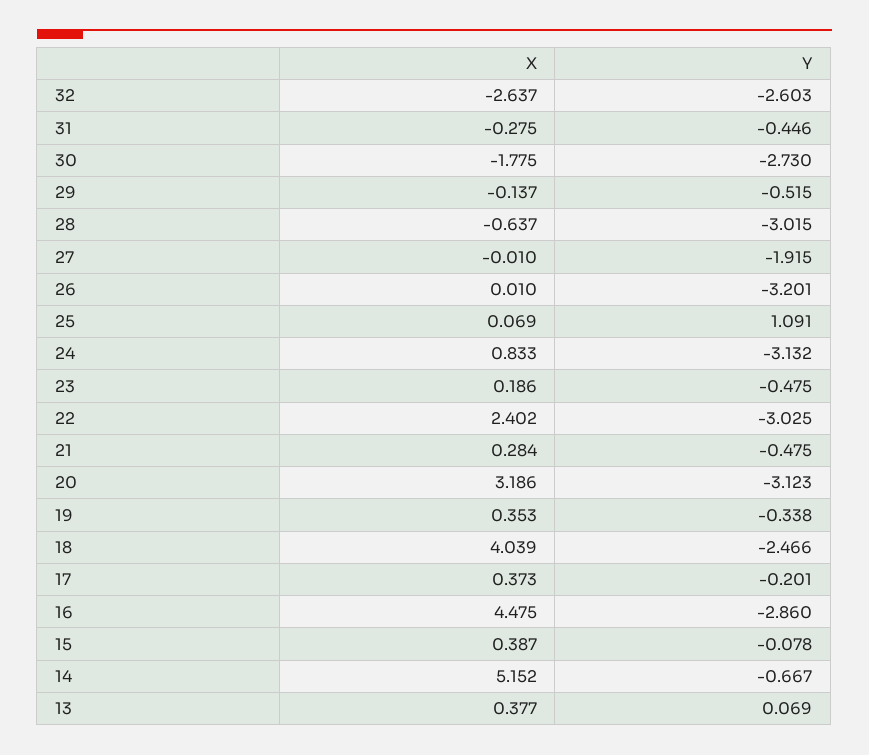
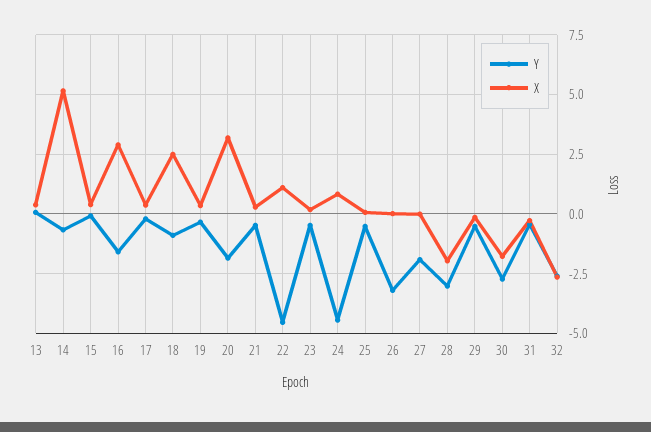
X, 28: -0.637 -> -2
Y, 25: 1.091 -> -0.5
Y, 24: -3.132 -> -4.5
X, 22: 2.402 -> 1
Y, 22: -3.025 -> -4.5
Y, 20: -3.123 -> -2
X, 18: 4.039 -> 2.5
Y, 18: -2.466 -> -1
X, 16: 4.475 -> 3
Y, 16: -2.86 -> -1.5

